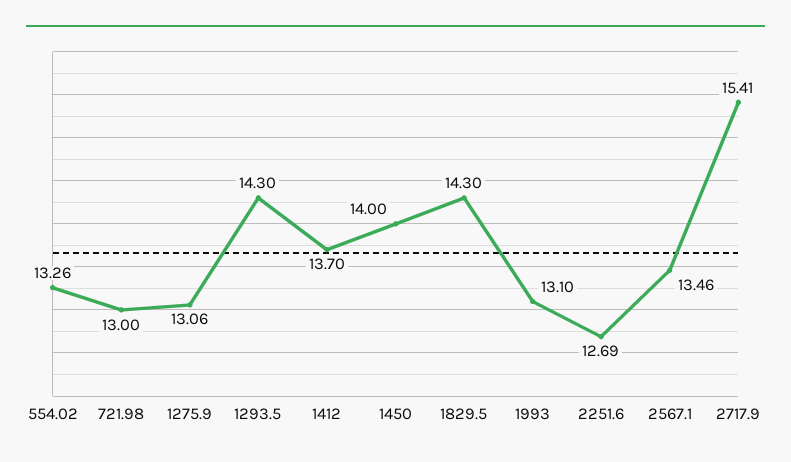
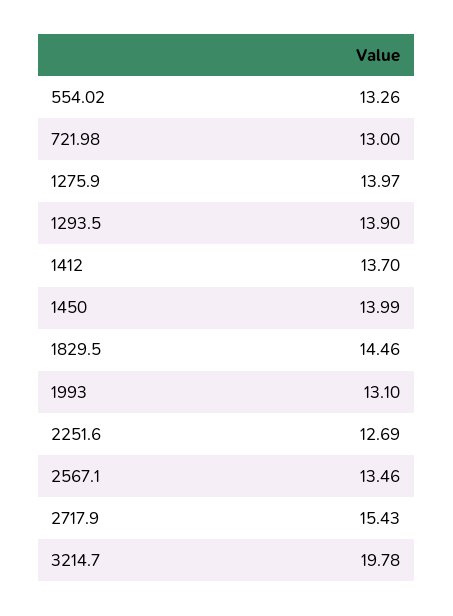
1275.9: 13.06 -> 13.97
1293.5: 14.3 -> 13.9
1450: 14 -> 13.99
1829.5: 14.3 -> 14.46
2717.9: 15.41 -> 15.43
3214.7: none -> 19.78

